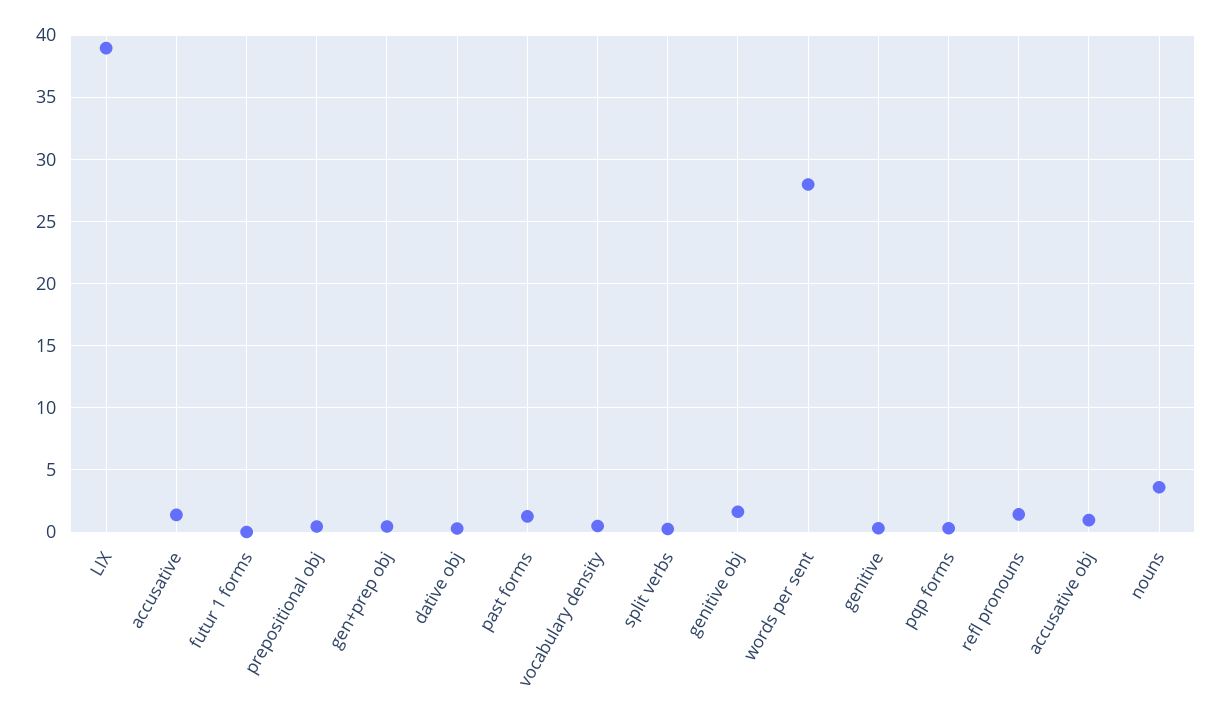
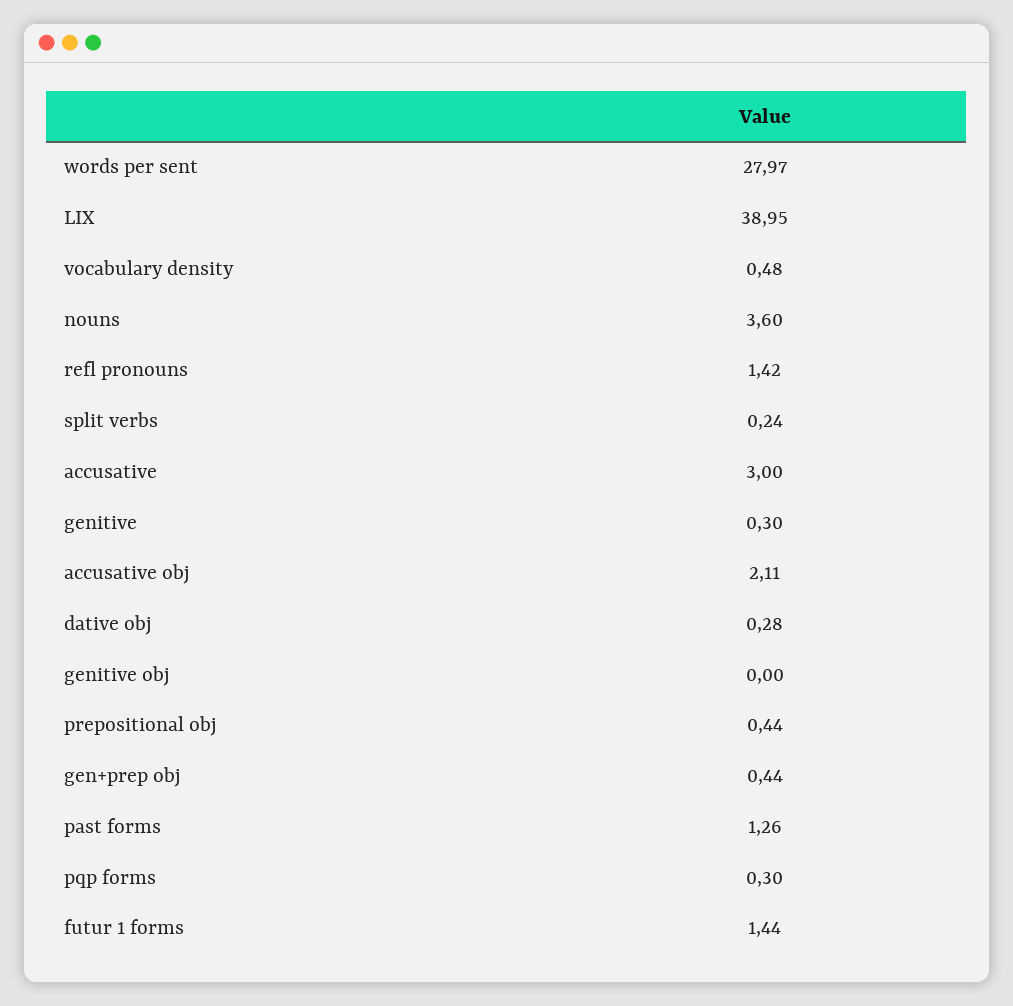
accusative: 1.5 -> 3
futur 1 forms: 0 -> 1.44
genitive obj: 1.5 -> 0
accusative obj: 1 -> 2.11

